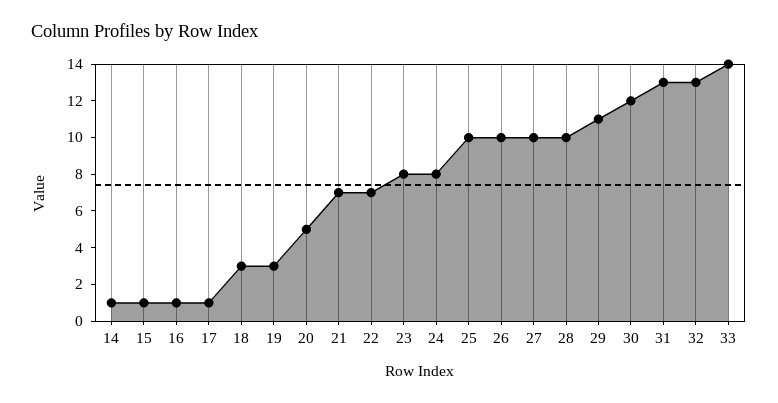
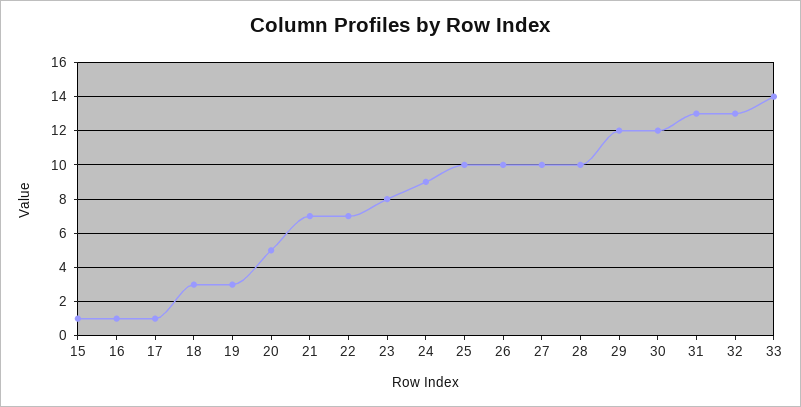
14: 1 -> none
24: 8 -> 9
29: 11 -> 12

